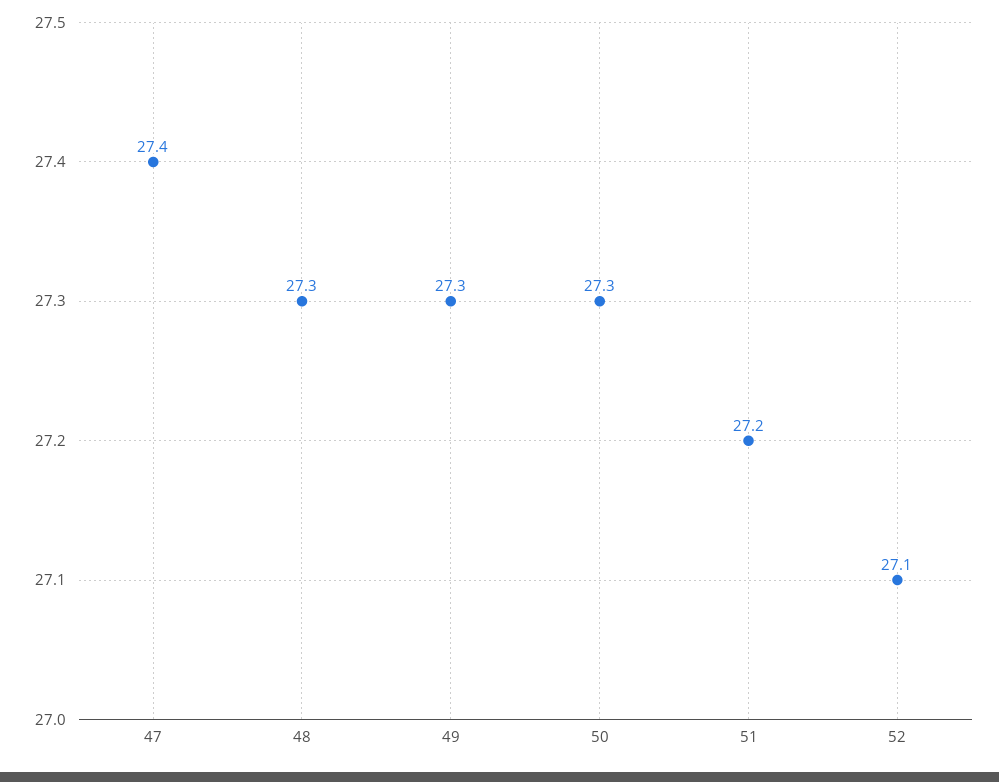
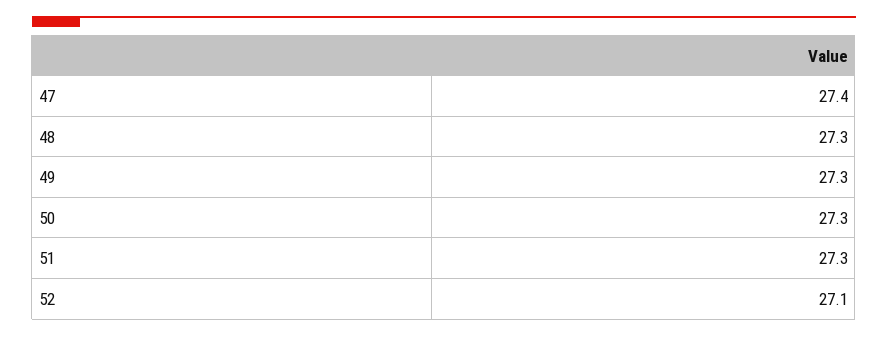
51: 27.2 -> 27.3

